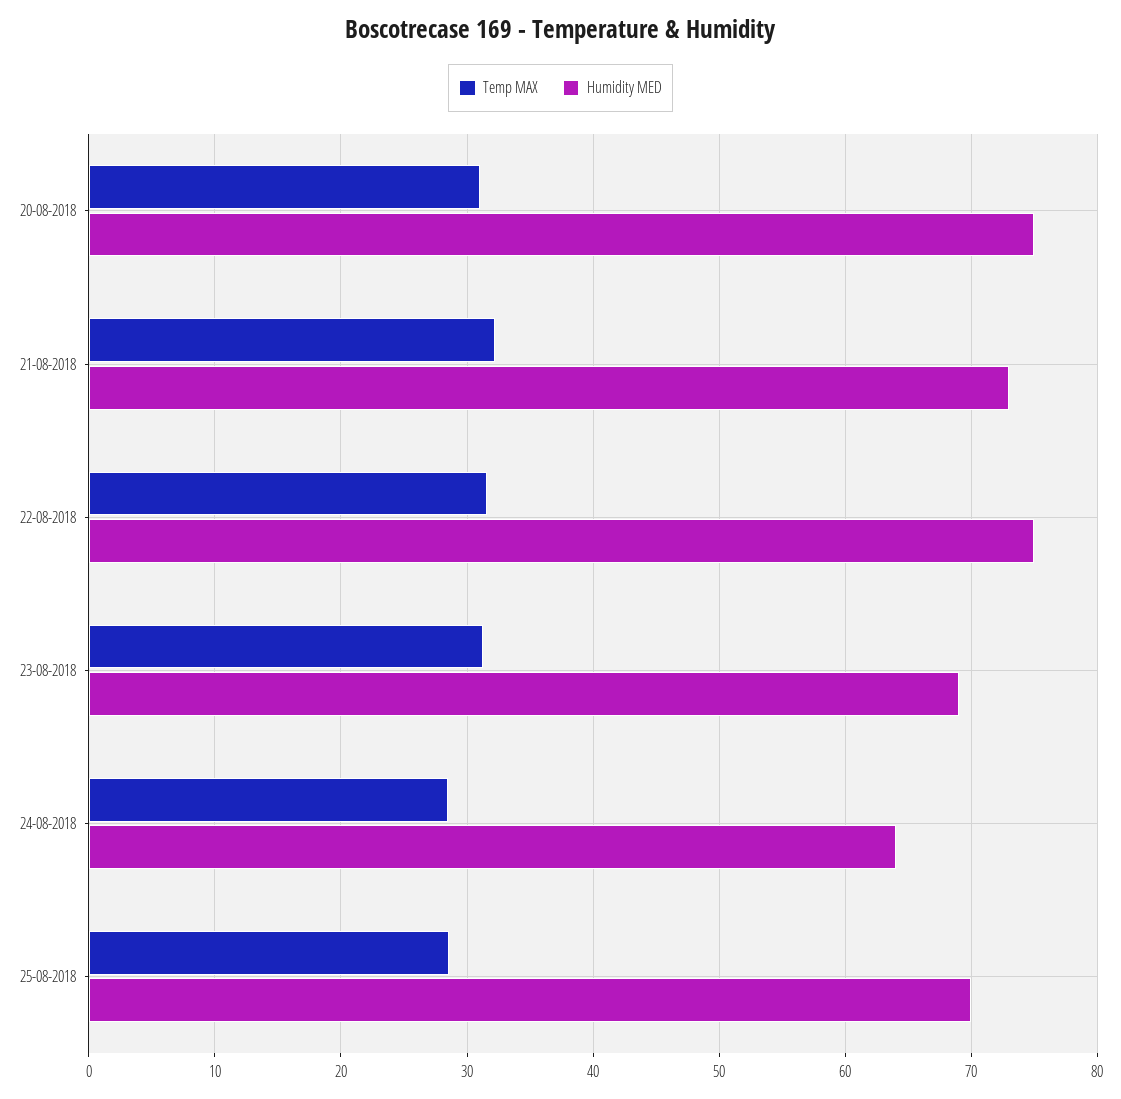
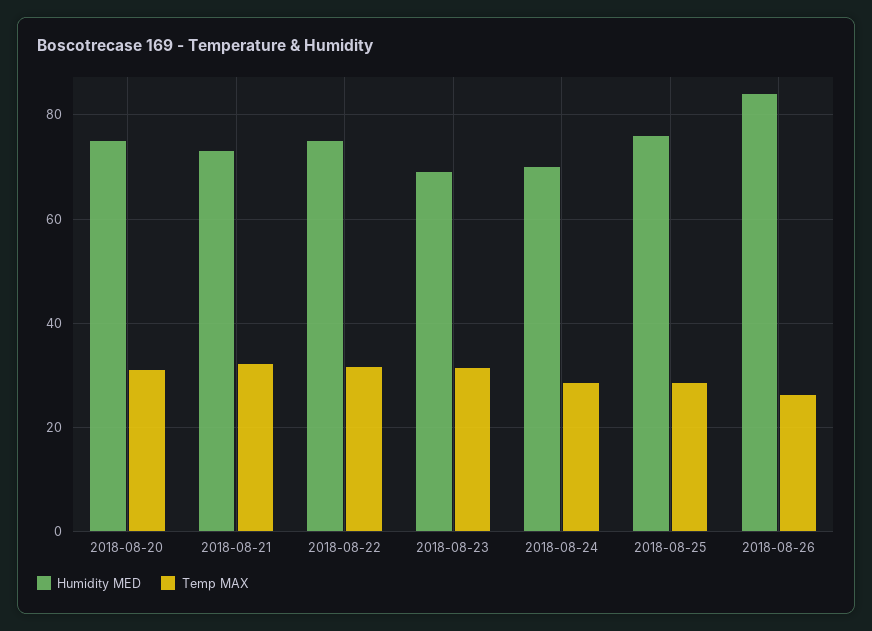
Humidity MED, 24-08-2018: 64 -> 70
Humidity MED, 25-08-2018: 70 -> 76
Humidity MED, 2018-08-26: none -> 84
Temp MAX, 2018-08-26: none -> 26

